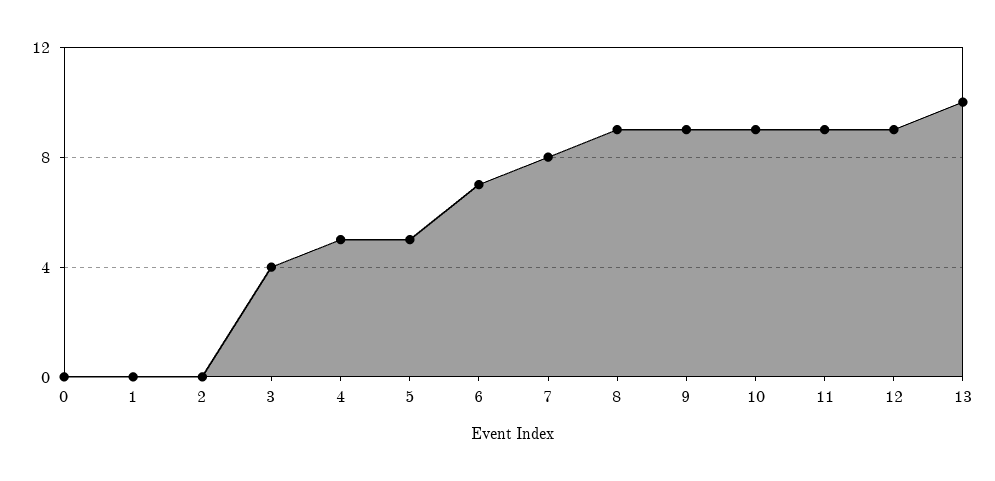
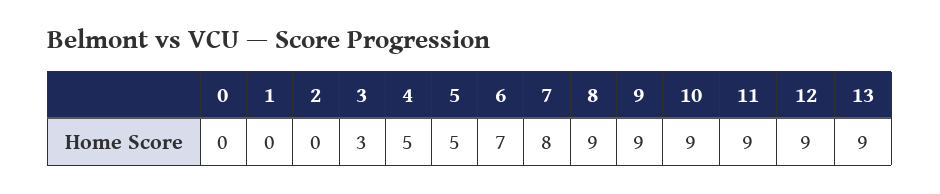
3: 4 -> 3
13: 10 -> 9

